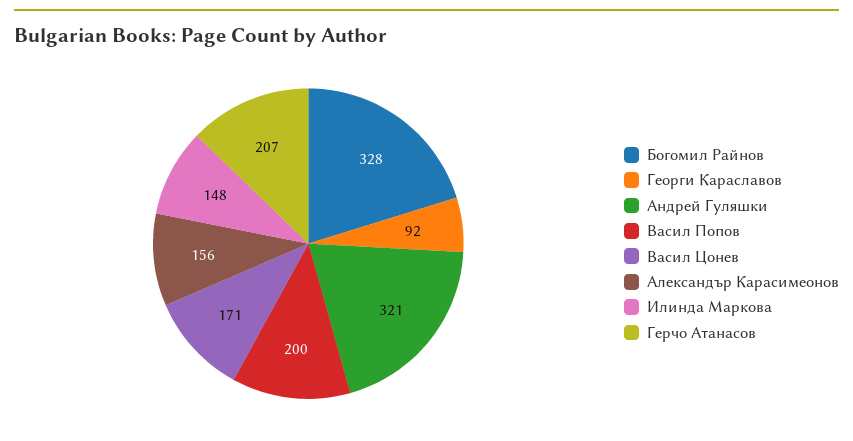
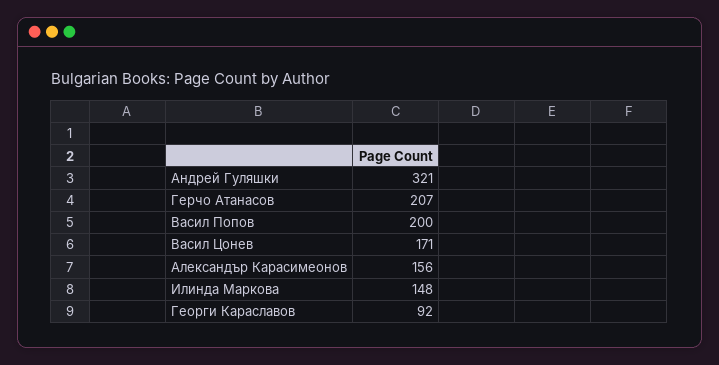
Богомил Райнов: 328 -> none

